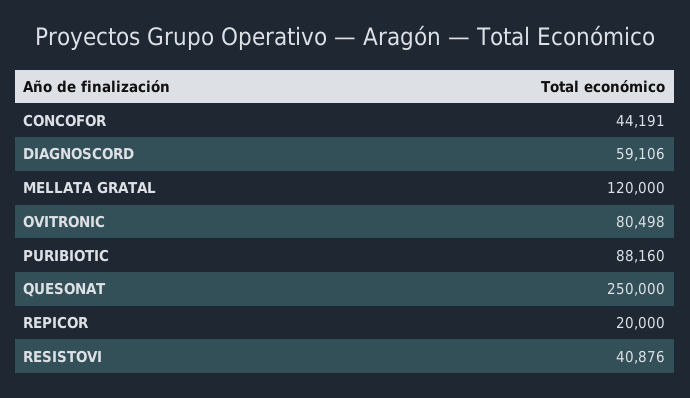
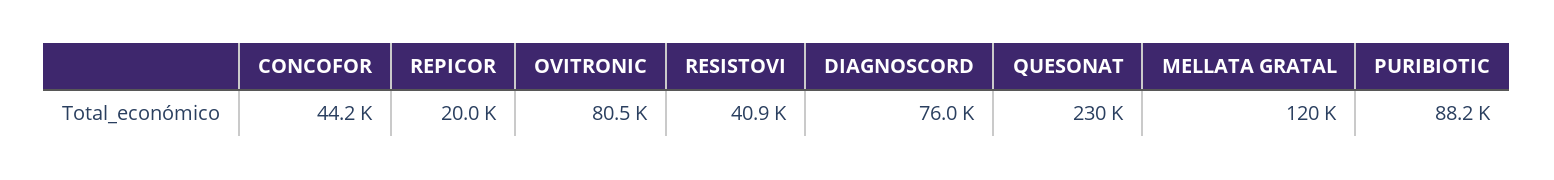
DIAGNOSCORD: 59106 -> 76000
QUESONAT: 250000 -> 230000

